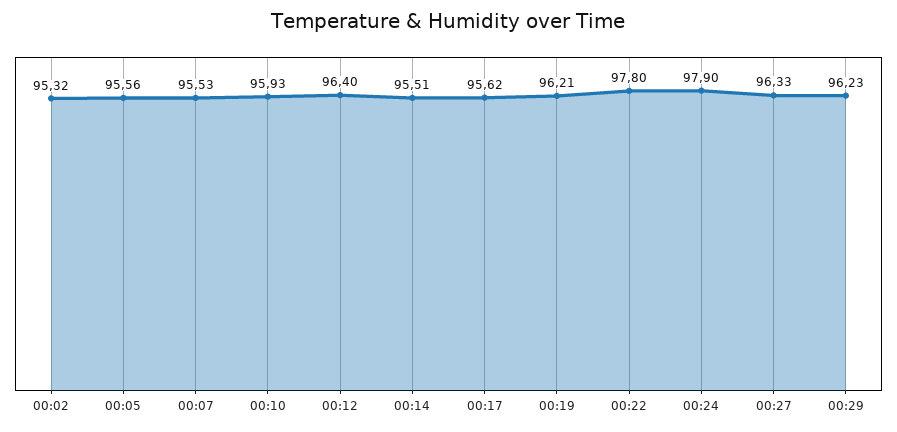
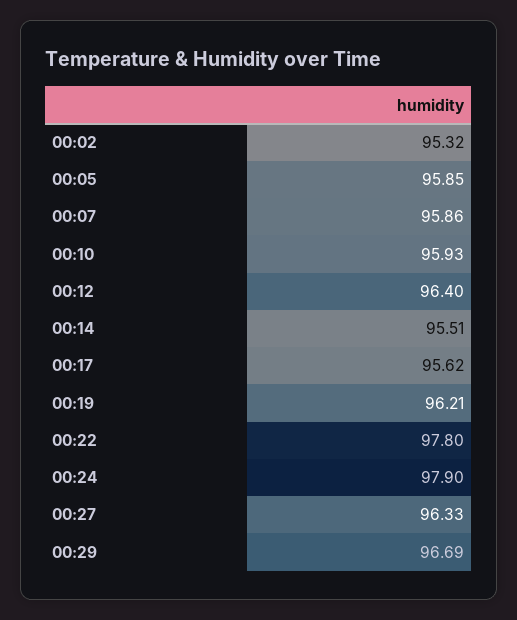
00:05: 95.56 -> 95.85
00:07: 95.53 -> 95.86
00:29: 96.23 -> 96.69

